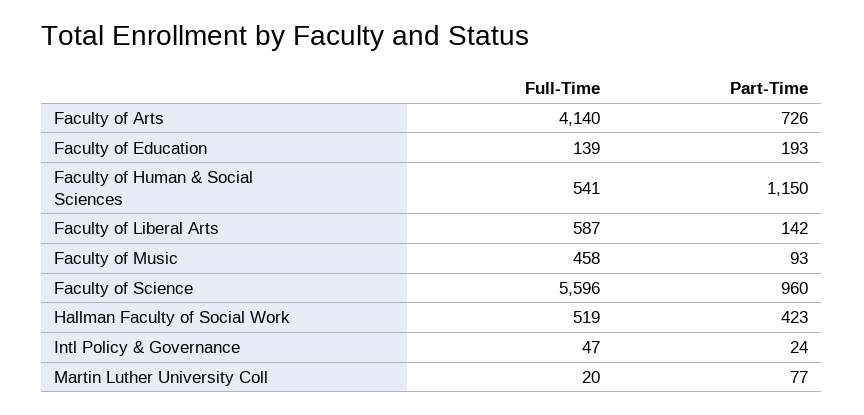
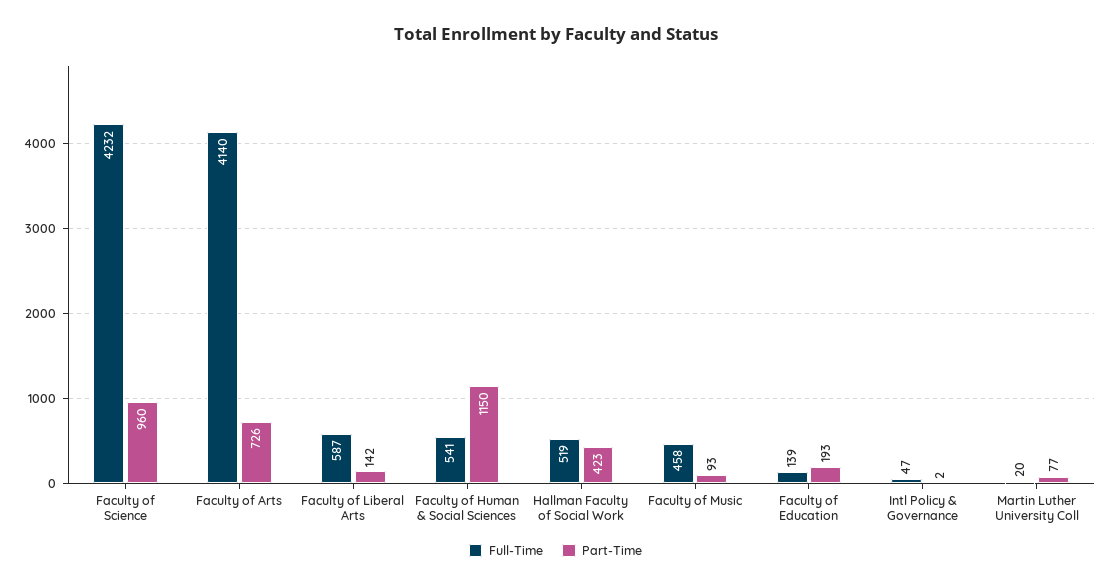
Full-Time, Faculty of Science: 5596 -> 4232
Part-Time, Intl Policy & Governance: 24 -> 2

